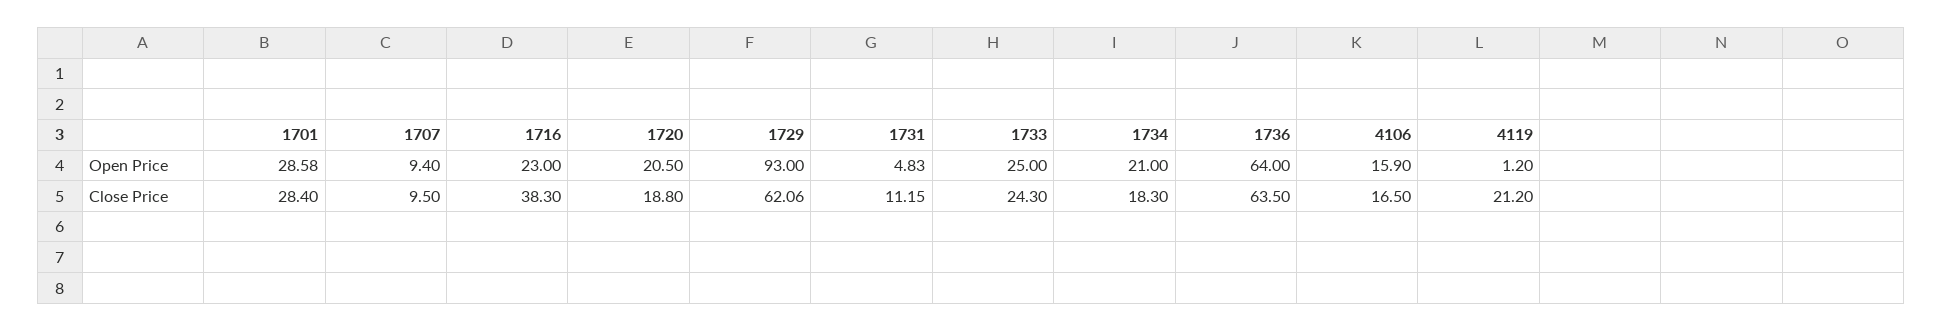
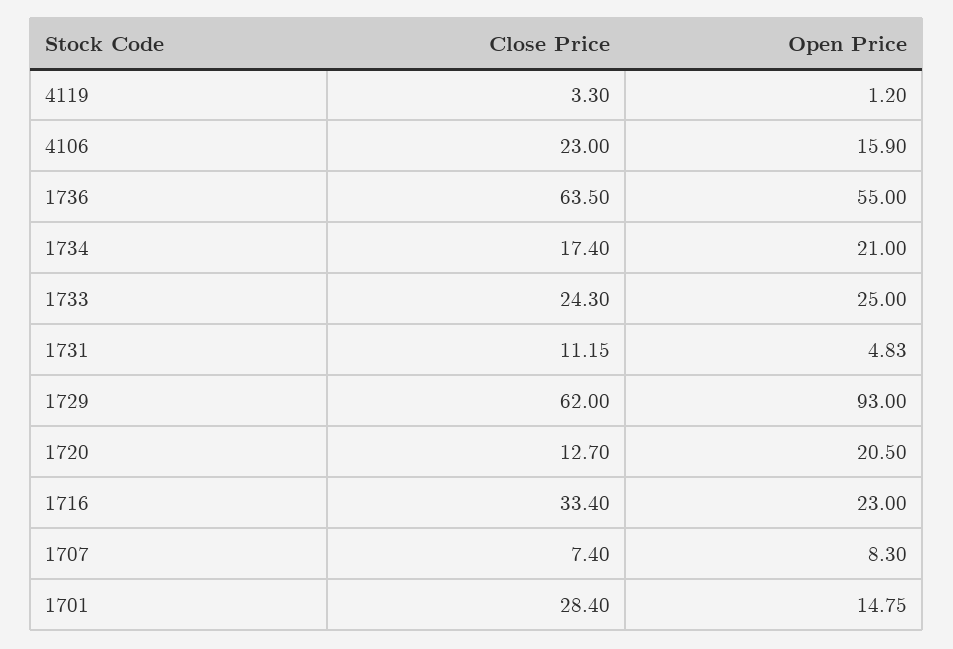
1701, Open Price: 28.58 -> 14.75
1707, Open Price: 9.4 -> 8.3
1736, Open Price: 64 -> 55
1707, Close Price: 9.5 -> 7.4
1716, Close Price: 38.3 -> 33.4
1720, Close Price: 18.8 -> 12.7
1729, Close Price: 62.06 -> 62
1734, Close Price: 18.3 -> 17.4
4106, Close Price: 16.5 -> 23
4119, Close Price: 21.2 -> 3.3

